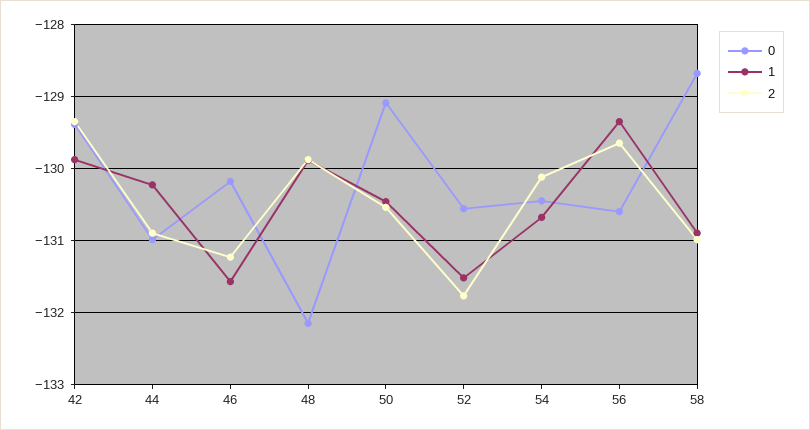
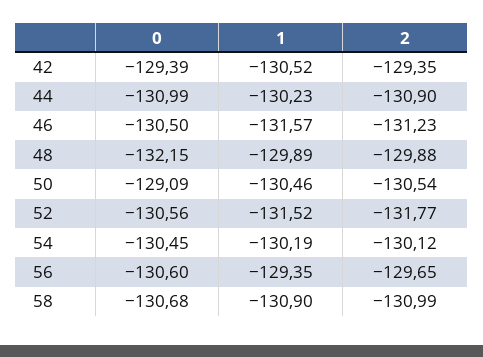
1, 42: -129.9 -> -130.52
0, 46: -130.2 -> -130.5
1, 54: -130.7 -> -130.19
0, 58: -128.7 -> -130.68

